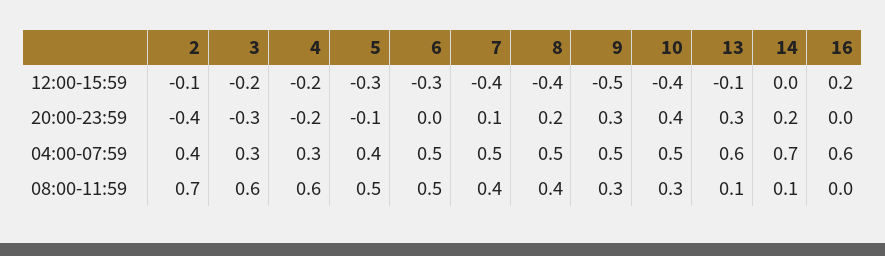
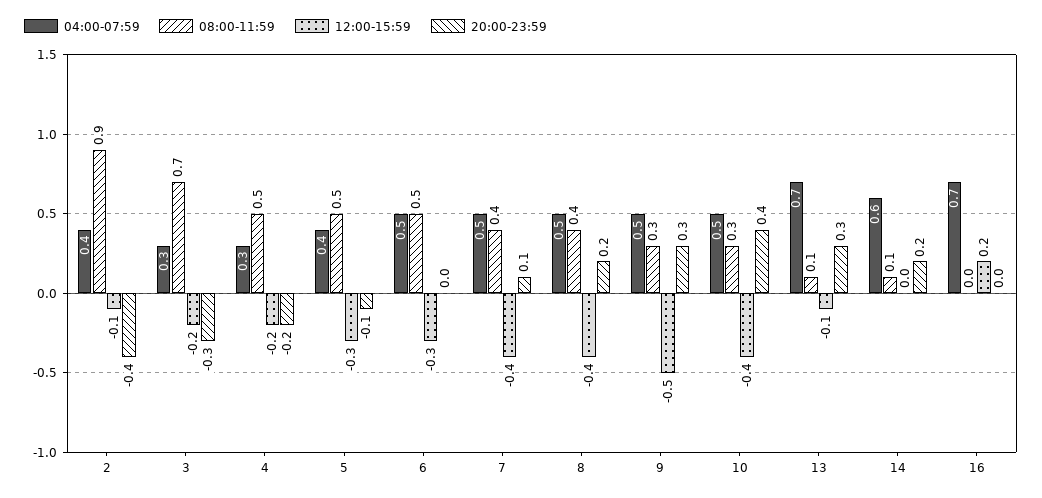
04:00-07:59, 13: 0.6 -> 0.7
04:00-07:59, 14: 0.7 -> 0.6
04:00-07:59, 16: 0.6 -> 0.7
08:00-11:59, 2: 0.7 -> 0.9
08:00-11:59, 3: 0.6 -> 0.7
08:00-11:59, 4: 0.6 -> 0.5

